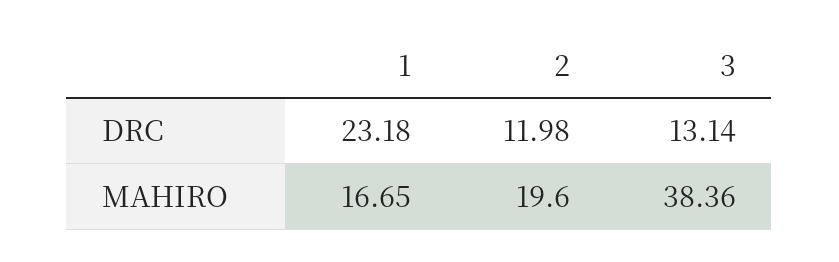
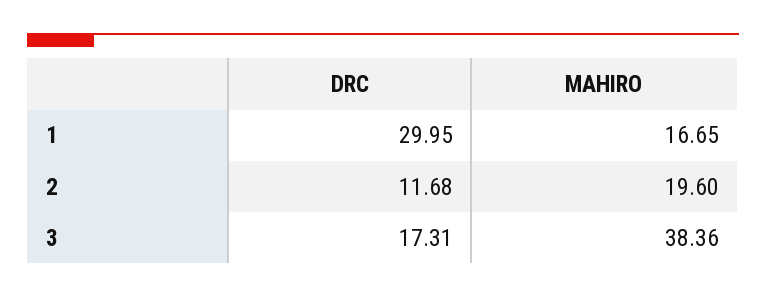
1, DRC: 23.18 -> 29.95
2, DRC: 11.98 -> 11.68
3, DRC: 13.14 -> 17.31

